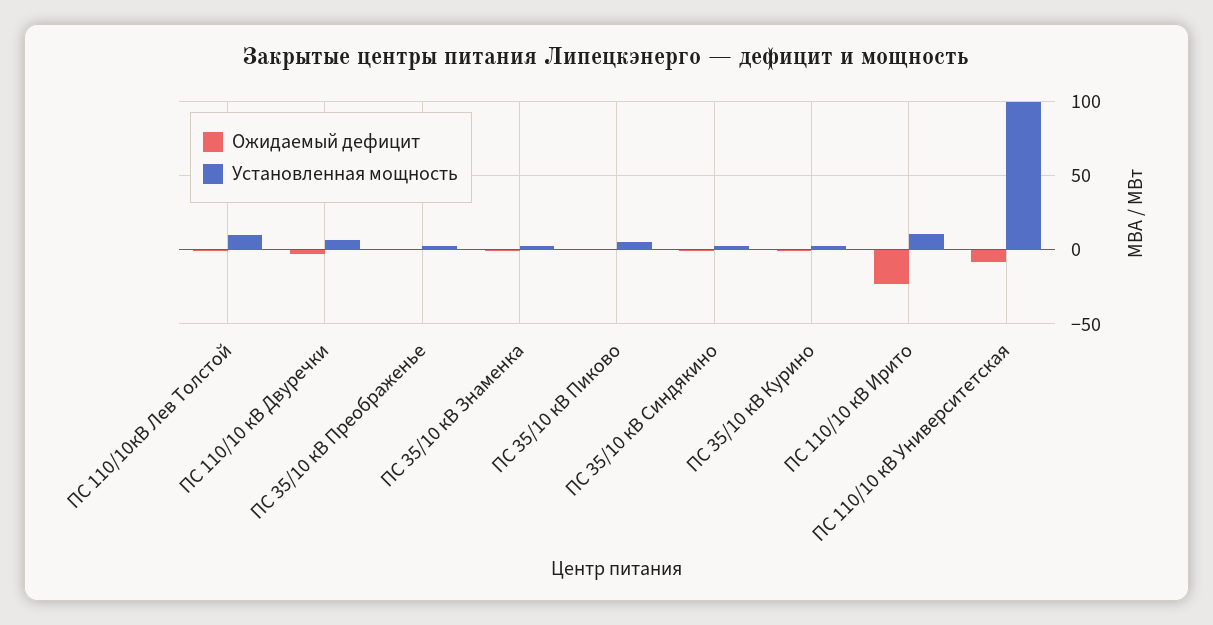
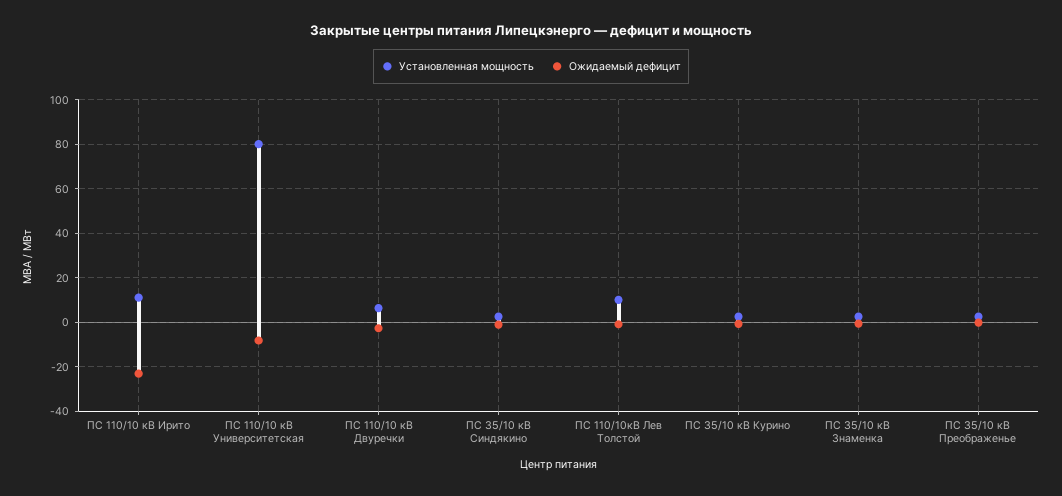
Ожидаемый дефицит, ПС 35/10 кВ Пиково: 0 -> none
Установленная мощность, ПС 35/10 кВ Пиково: 5 -> none
Установленная мощность, ПС 110/10 кВ Университетская: 100 -> 80

